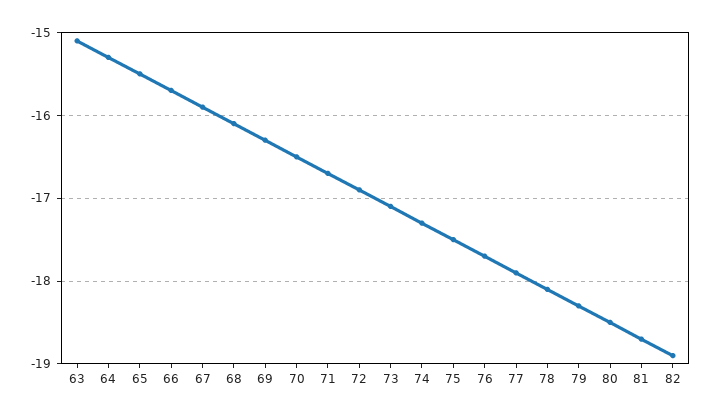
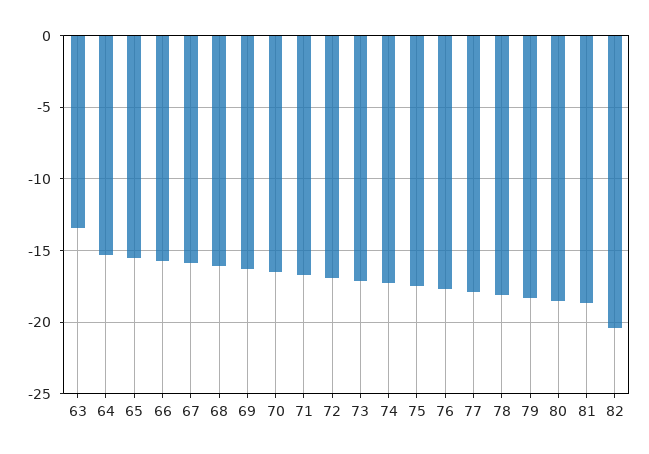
63: -15.1 -> -13.5
82: -18.9 -> -20.5

